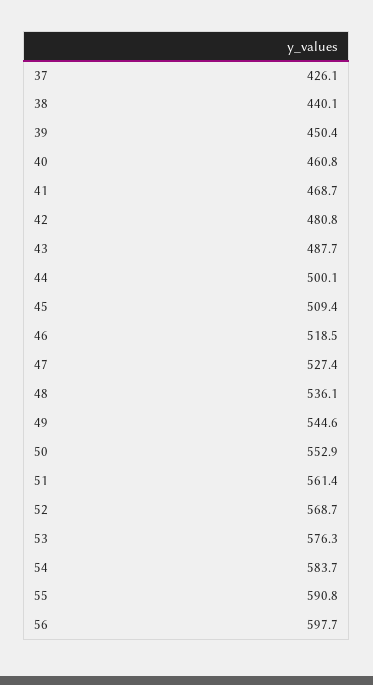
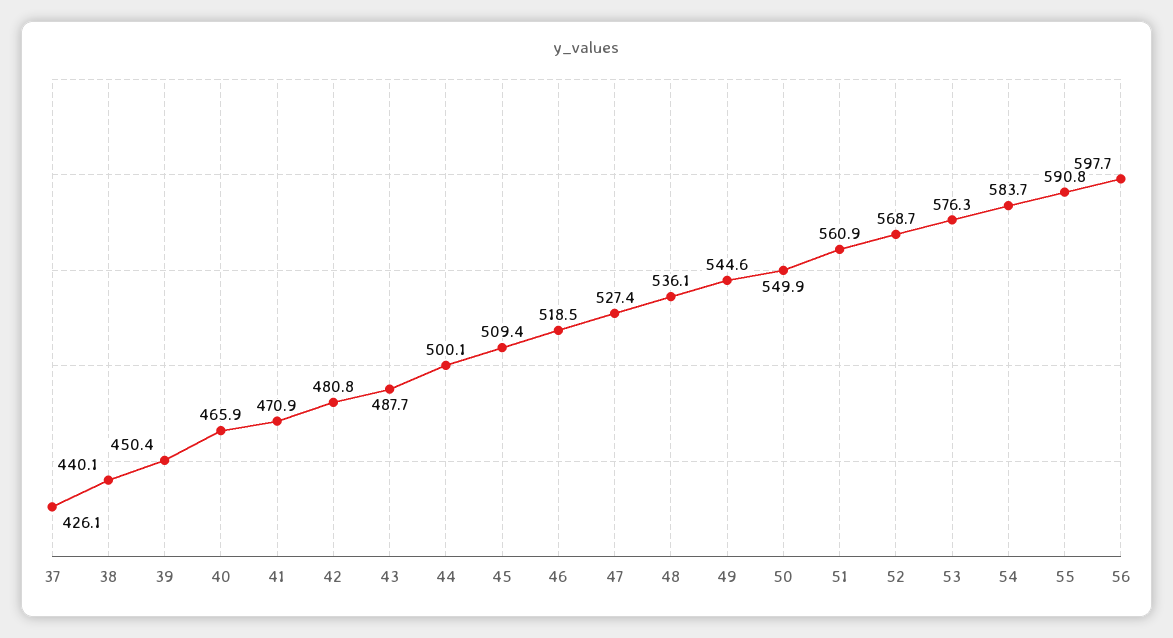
40: 460.8 -> 465.9
41: 468.7 -> 470.9
50: 552.9 -> 549.9
51: 561.4 -> 560.9

